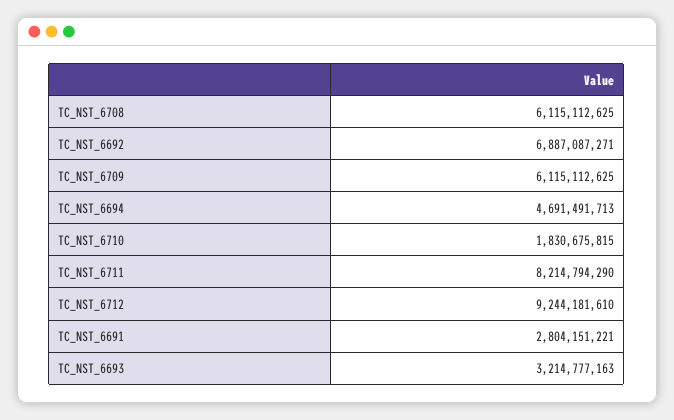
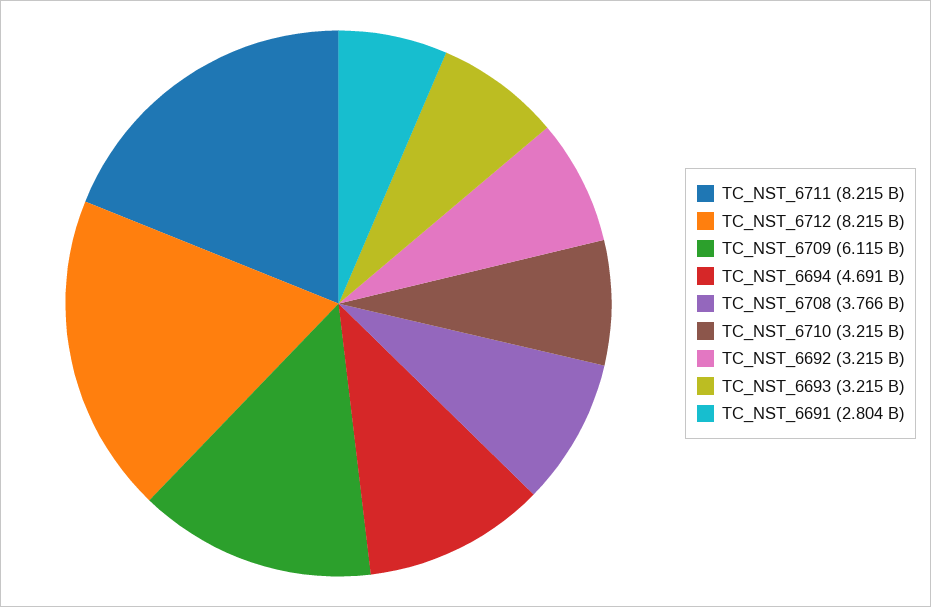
TC_NST_6708: 6115112625 -> 3766000000
TC_NST_6692: 6887087271 -> 3215000000
TC_NST_6710: 1830675815 -> 3215000000
TC_NST_6712: 9244181610 -> 8215000000

